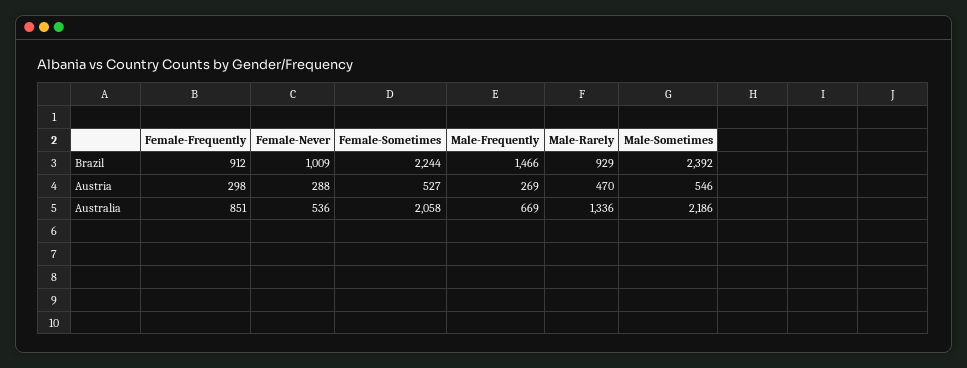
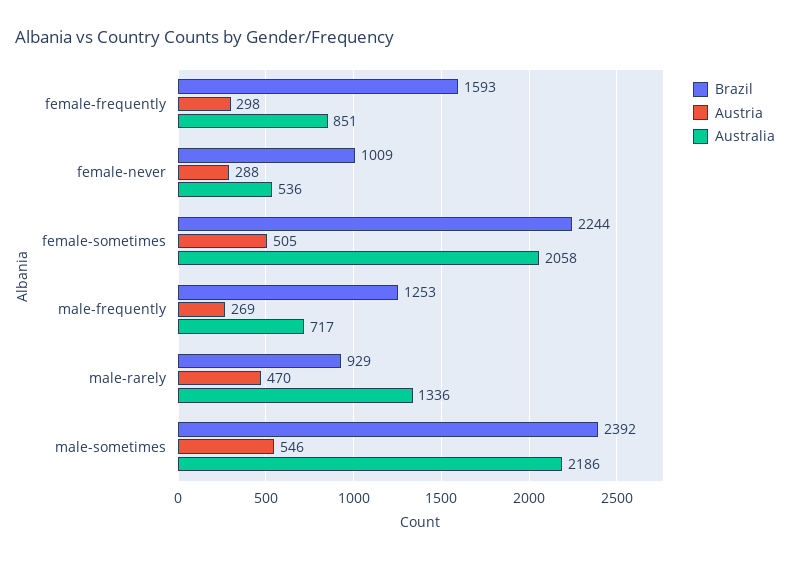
Brazil, Female-Frequently: 912 -> 1593
Brazil, Male-Frequently: 1466 -> 1253
Austria, Female-Sometimes: 527 -> 505
Australia, Male-Frequently: 669 -> 717

